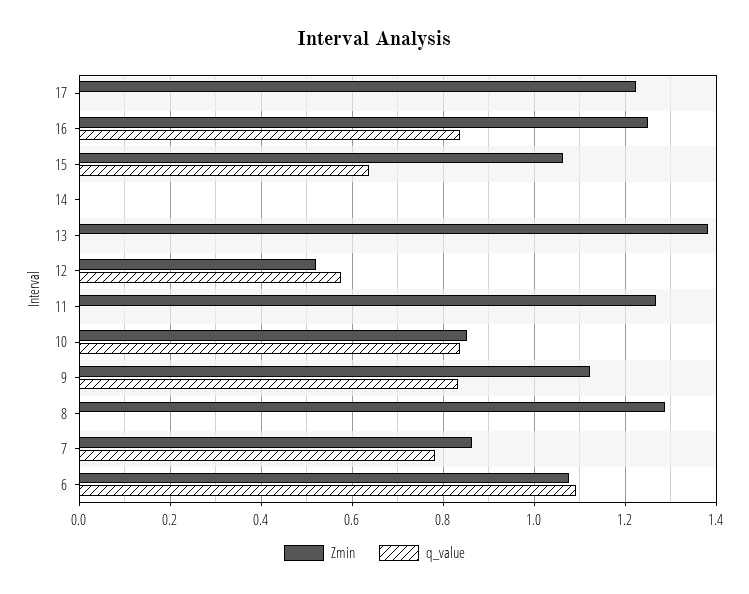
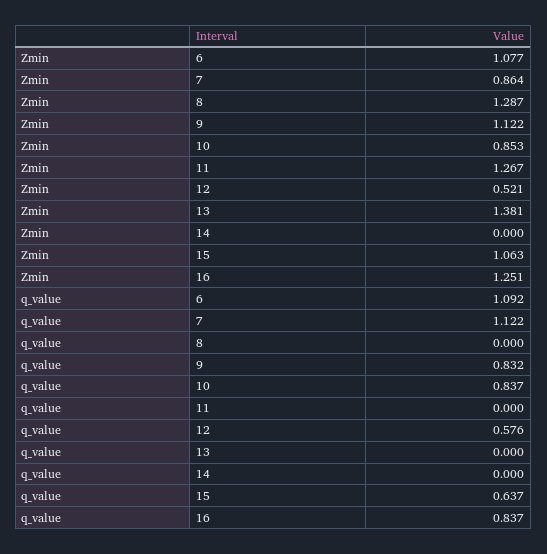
Zmin, 17: 1.22 -> none
q_value, 17: 0 -> none
q_value, 7: 0.78 -> 1.122

